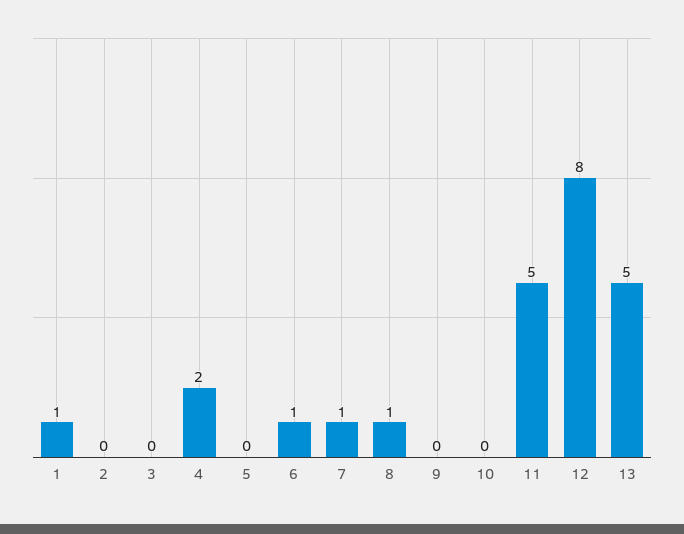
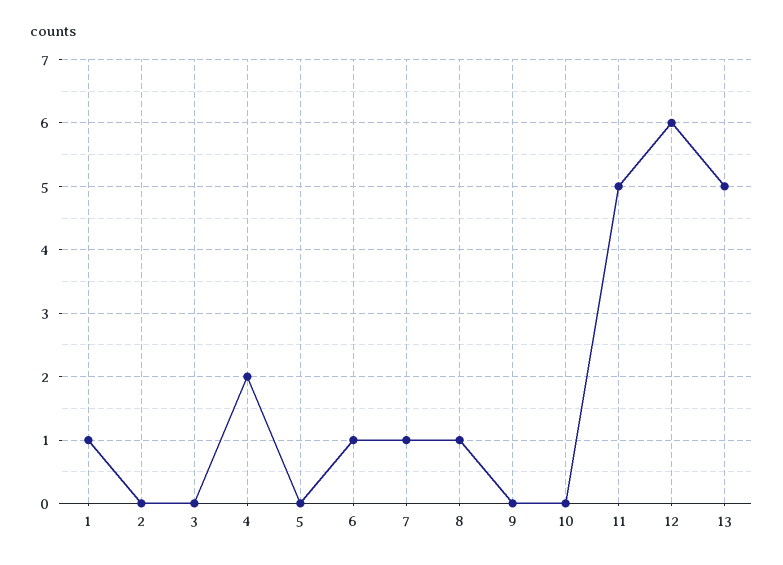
12: 8 -> 6

